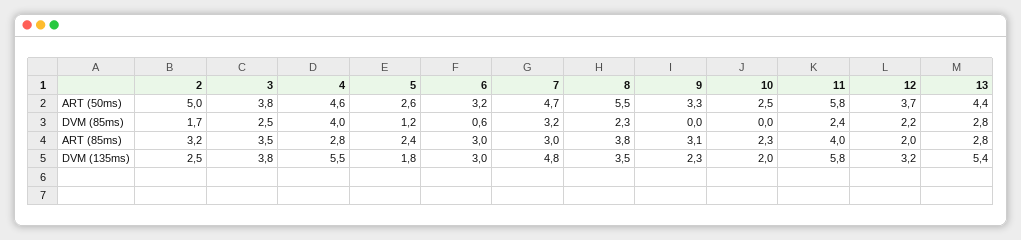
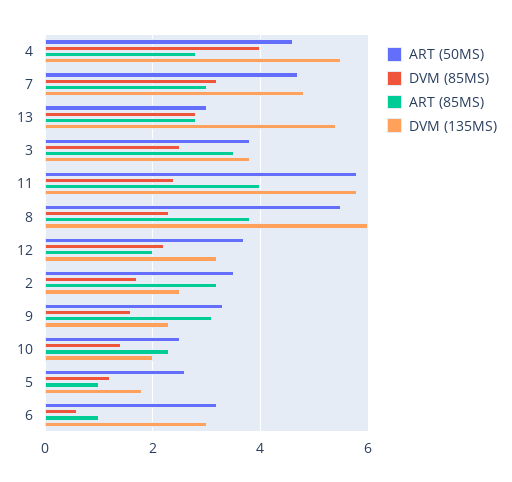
ART (50ms), 2: 5 -> 3.5
ART (50ms), 13: 4.4 -> 3
DVM (85ms), 9: 0 -> 1.5
DVM (85ms), 10: 0 -> 1.5
ART (85ms), 5: 2.4 -> 1
ART (85ms), 6: 3 -> 1
DVM (135ms), 8: 3.5 -> 6

